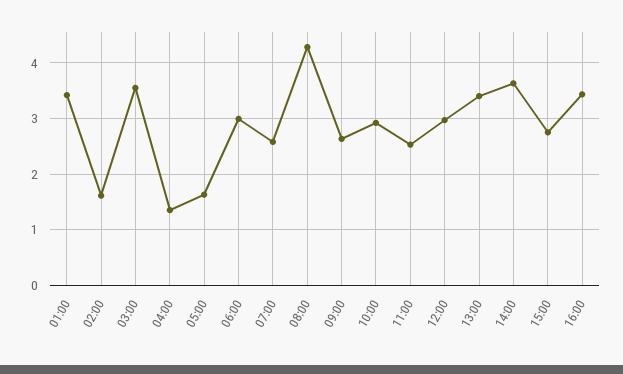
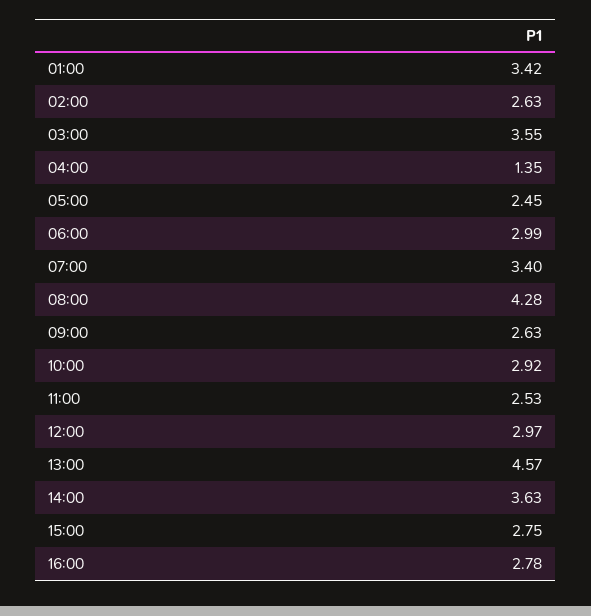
02:00: 1.6 -> 2.63
05:00: 1.6 -> 2.45
07:00: 2.6 -> 3.4
13:00: 3.4 -> 4.57
16:00: 3.4 -> 2.78

